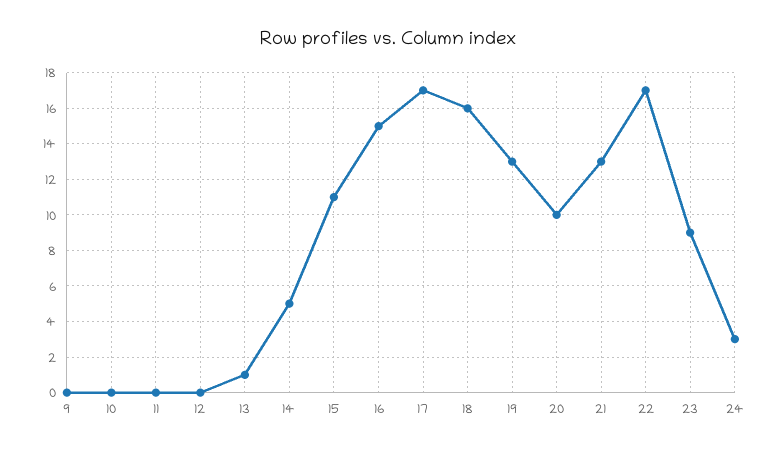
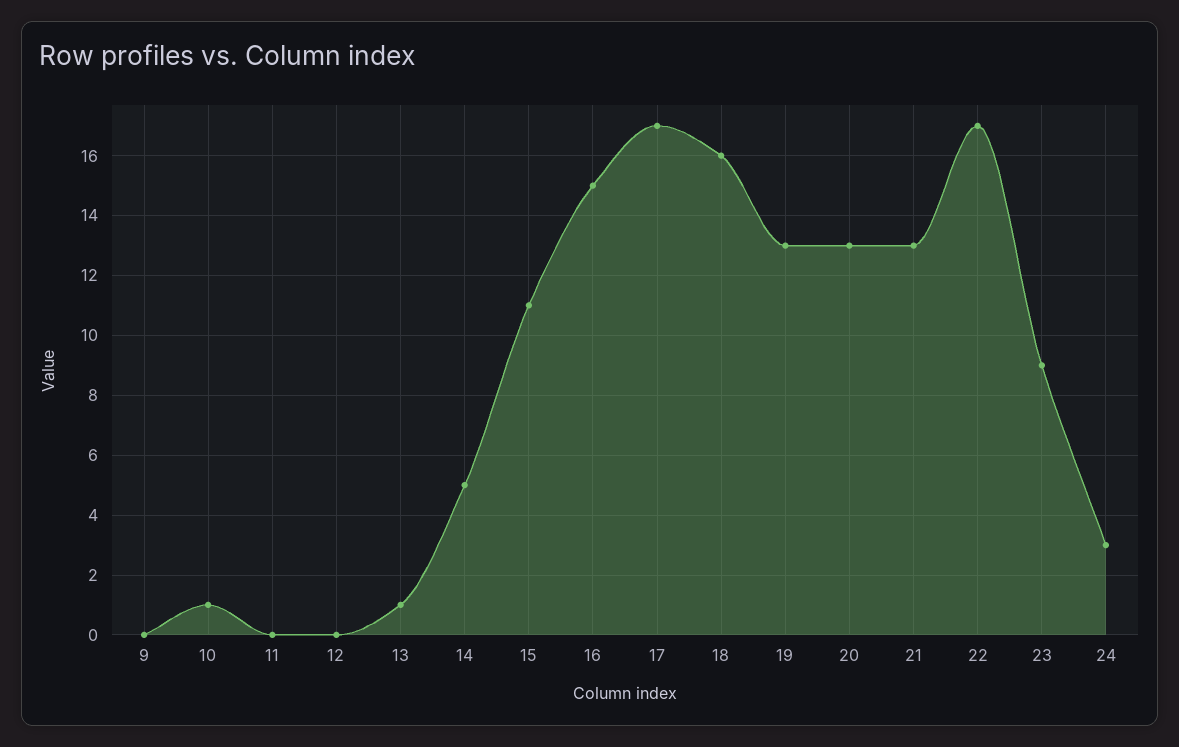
10: 0 -> 1
20: 10 -> 13

